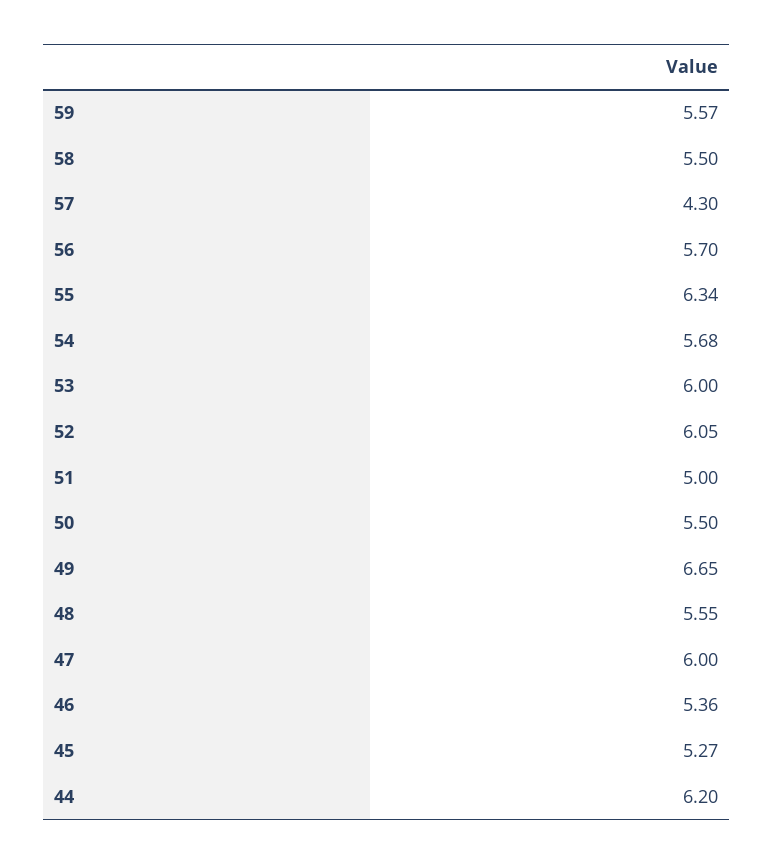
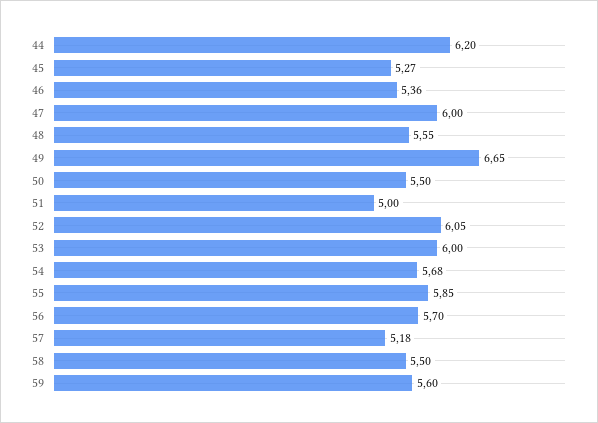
59: 5.57 -> 5.6
57: 4.3 -> 5.18
55: 6.34 -> 5.85

